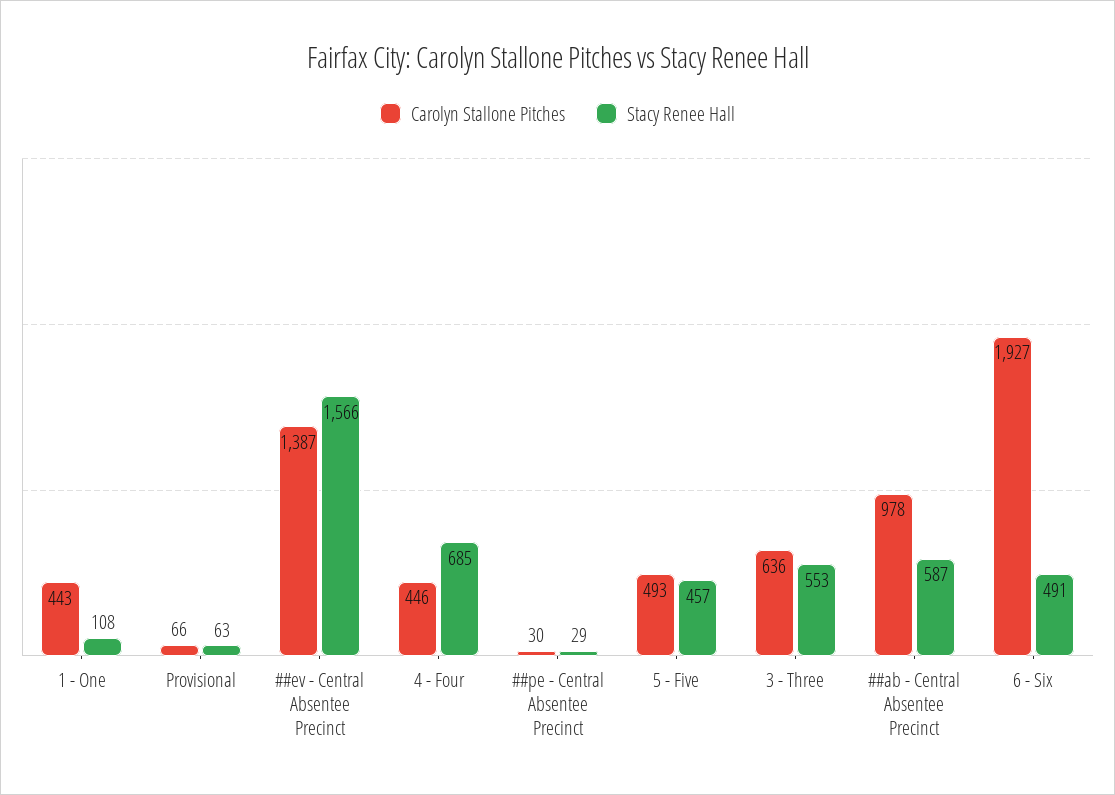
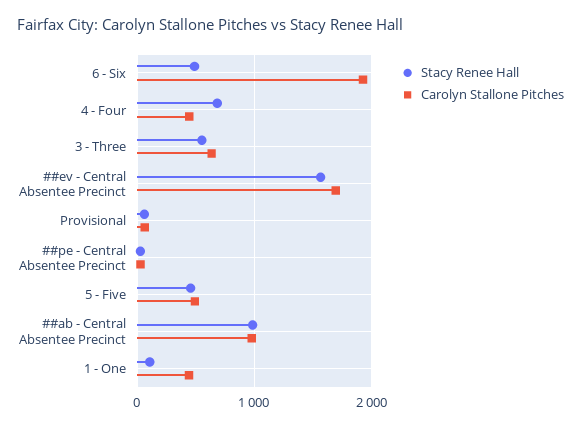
Carolyn Stallone Pitches, ##ev - Central Absentee Precinct: 1387 -> 1700
Stacy Renee Hall, ##ab - Central Absentee Precinct: 587 -> 1000

